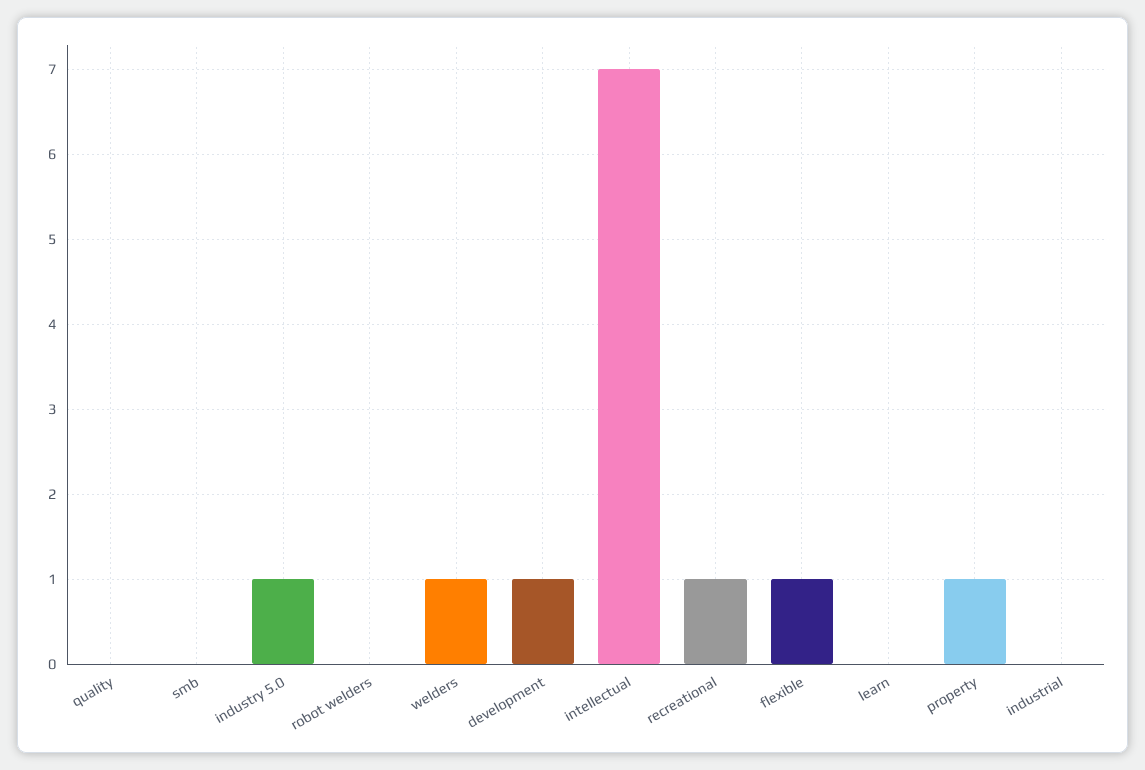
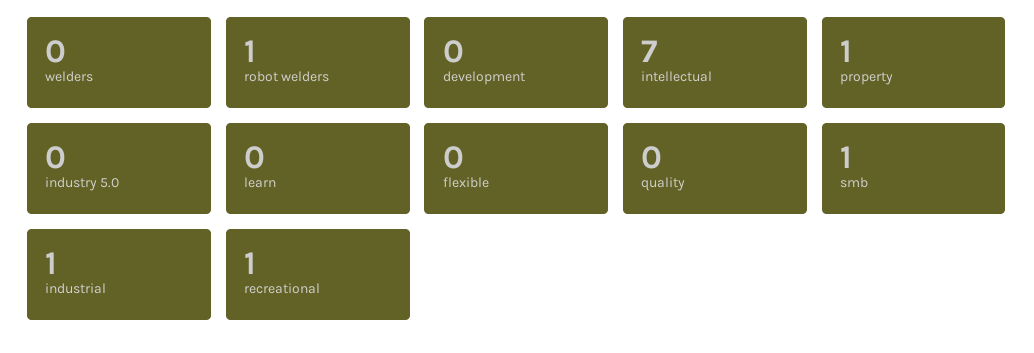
smb: 0 -> 1
industry 5.0: 1 -> 0
robot welders: 0 -> 1
welders: 1 -> 0
development: 1 -> 0
flexible: 1 -> 0
industrial: 0 -> 1

